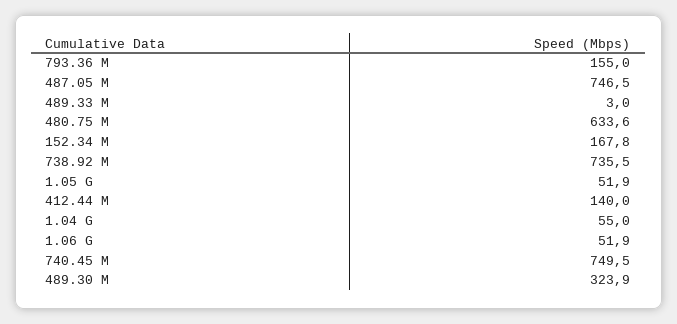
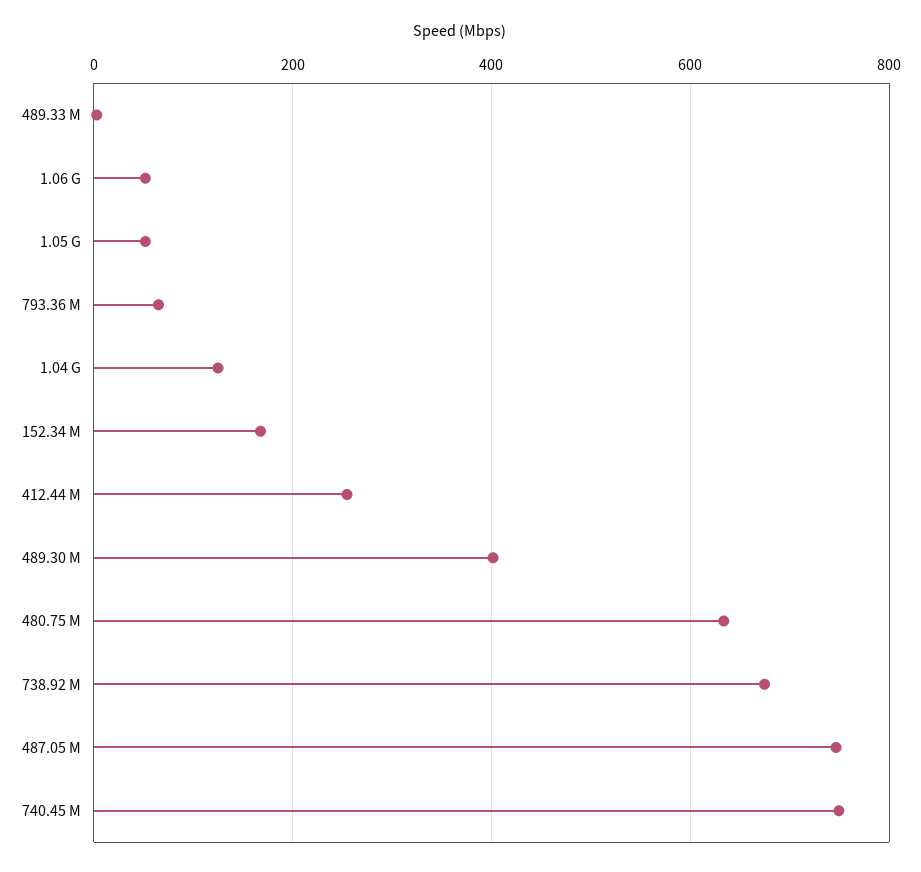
793.36 M: 155 -> 60
738.92 M: 735.5 -> 680
412.44 M: 140 -> 260
1.04 G: 55 -> 120
489.30 M: 323.9 -> 400

